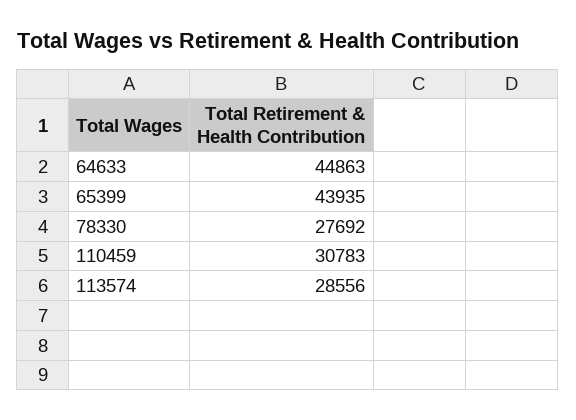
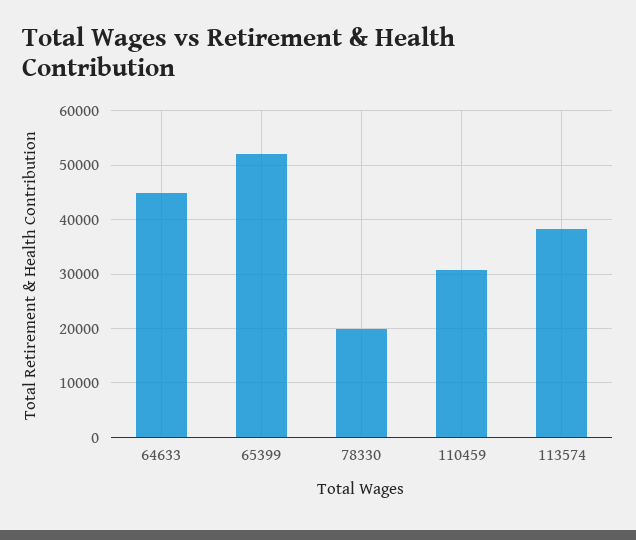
65399: 43935 -> 52000
78330: 27692 -> 20000
113574: 28556 -> 38000

